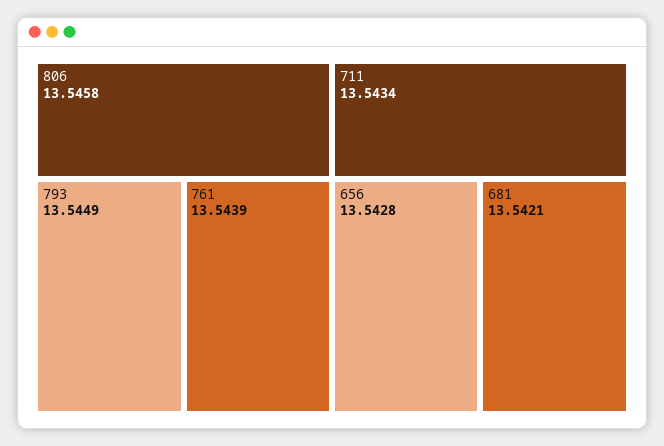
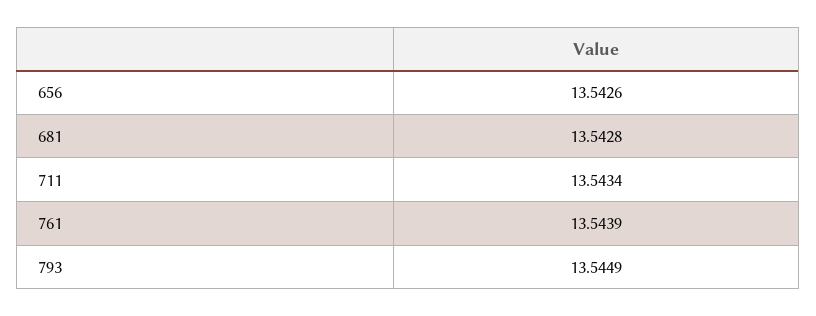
806: 13.5458 -> none
656: 13.5428 -> 13.5426
681: 13.5421 -> 13.5428

